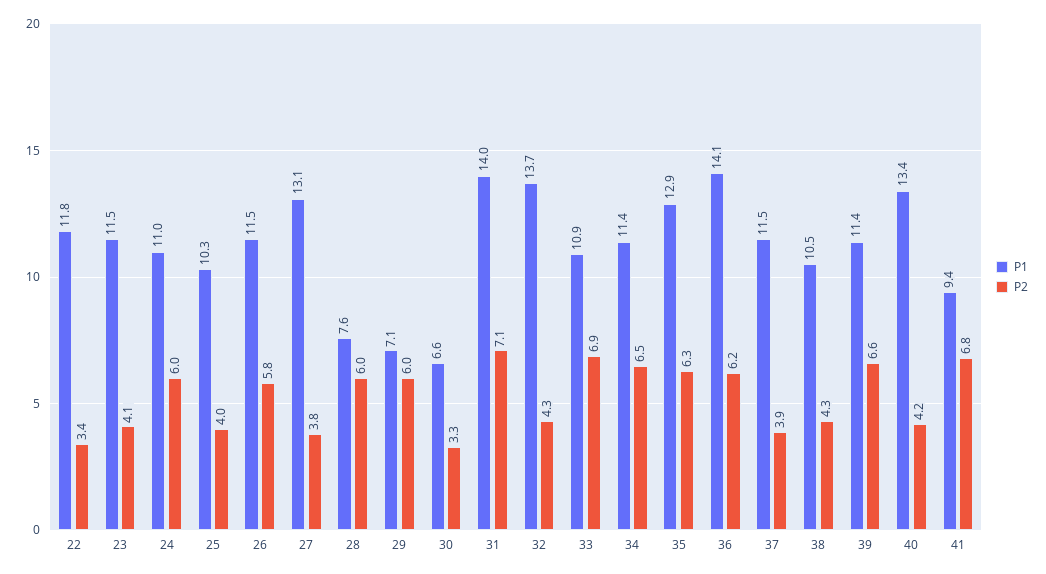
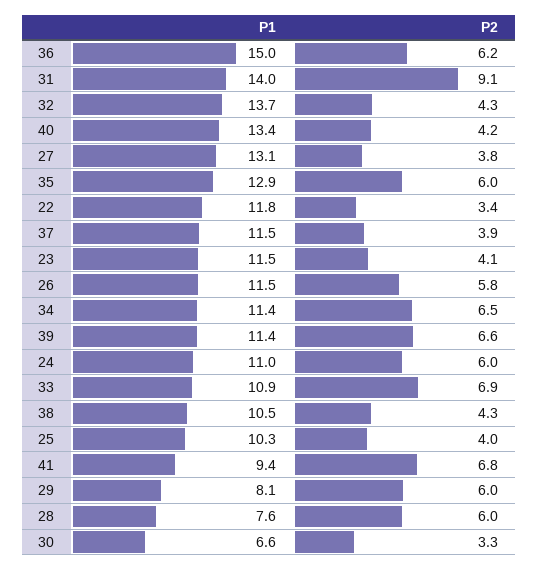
P1, 29: 7.1 -> 8.1
P2, 31: 7.1 -> 9.1
P2, 35: 6.3 -> 6
P1, 36: 14.1 -> 15

